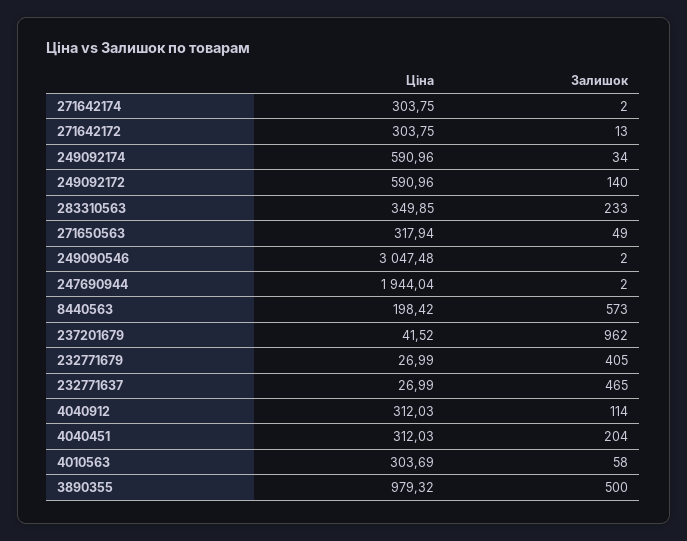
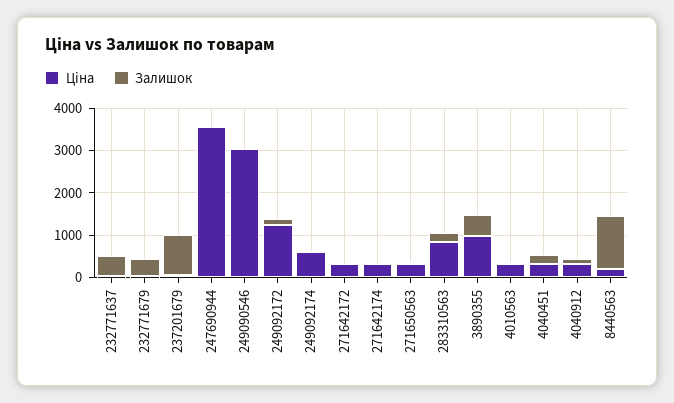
Ціна, 249092172: 590.96 -> 1200
Ціна, 283310563: 349.85 -> 800
Ціна, 247690944: 1944.04 -> 3600
Залишок, 8440563: 573 -> 1200

